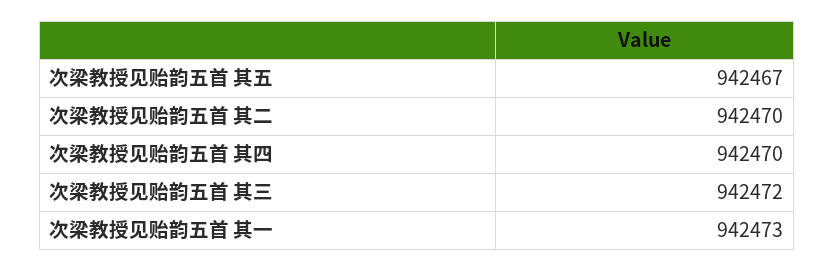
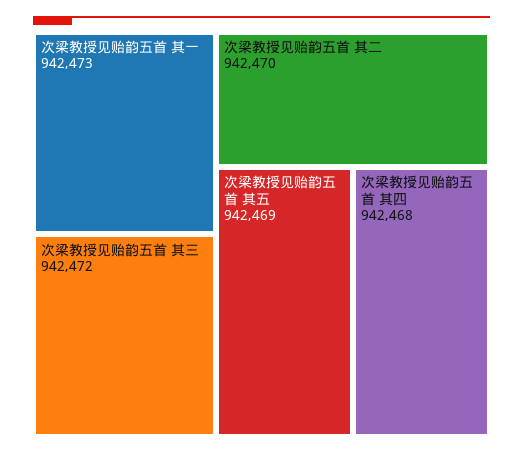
次梁教授见贻韵五首 其五: 942467 -> 942469
次梁教授见贻韵五首 其四: 942470 -> 942468

